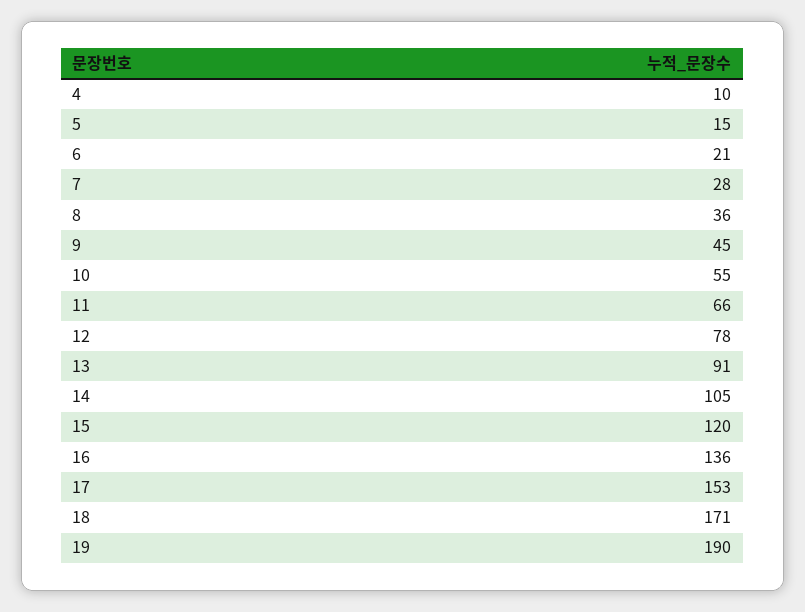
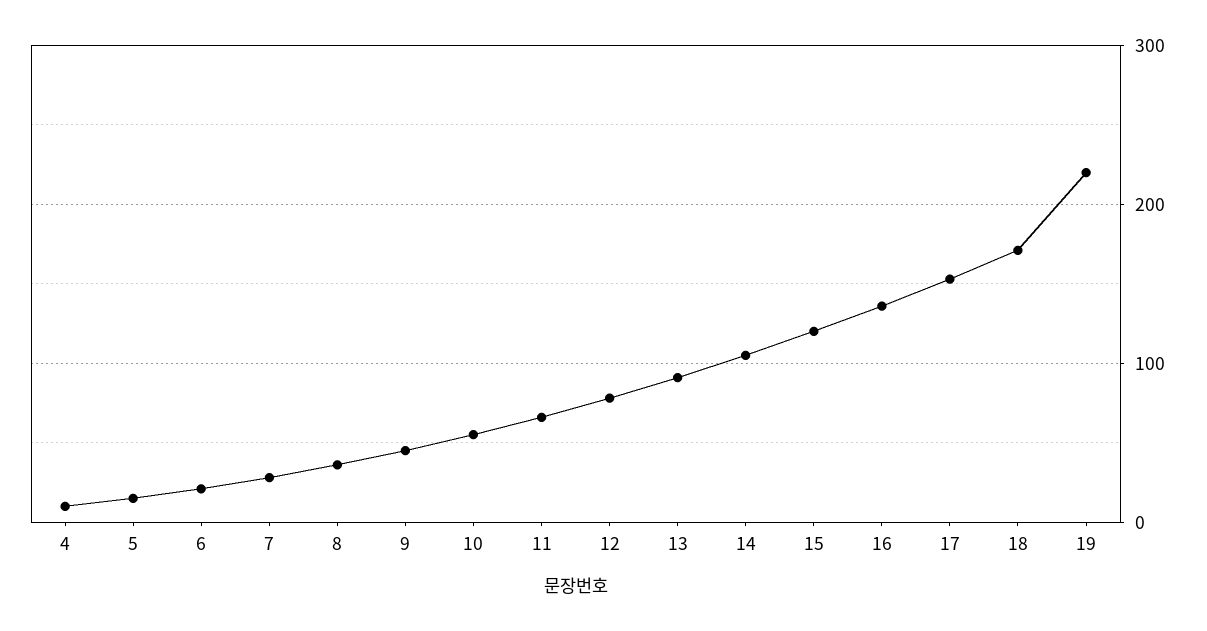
19: 190 -> 220

